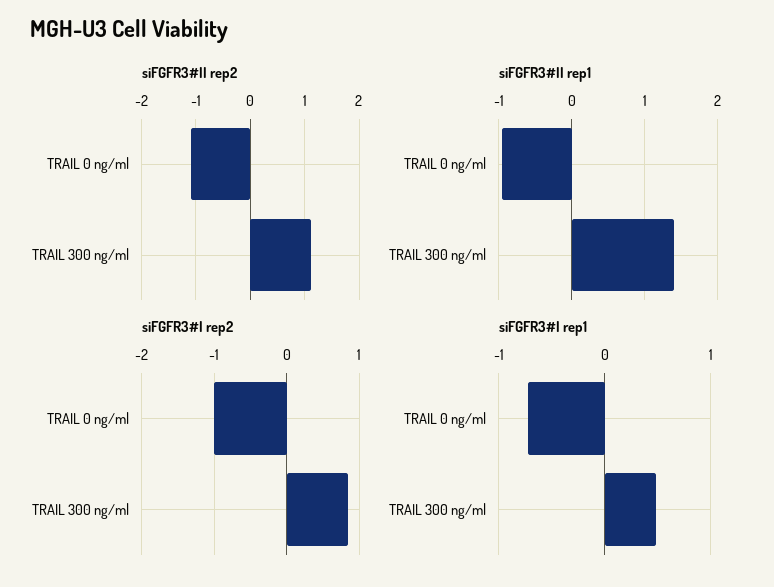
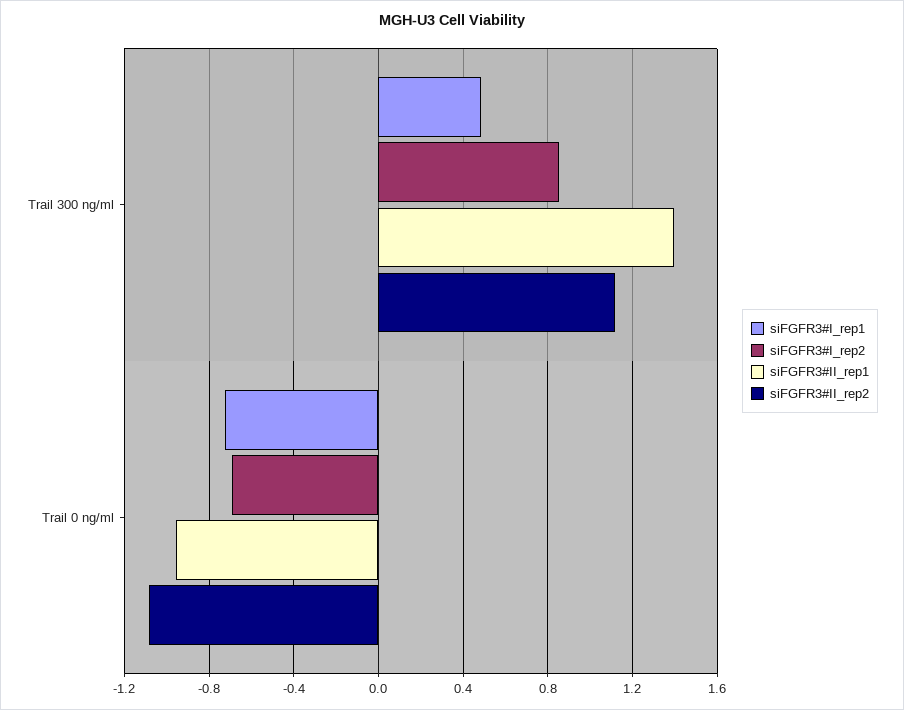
siFGFR3#I rep2, TRAIL 0 ng/ml: -1 -> -0.7

